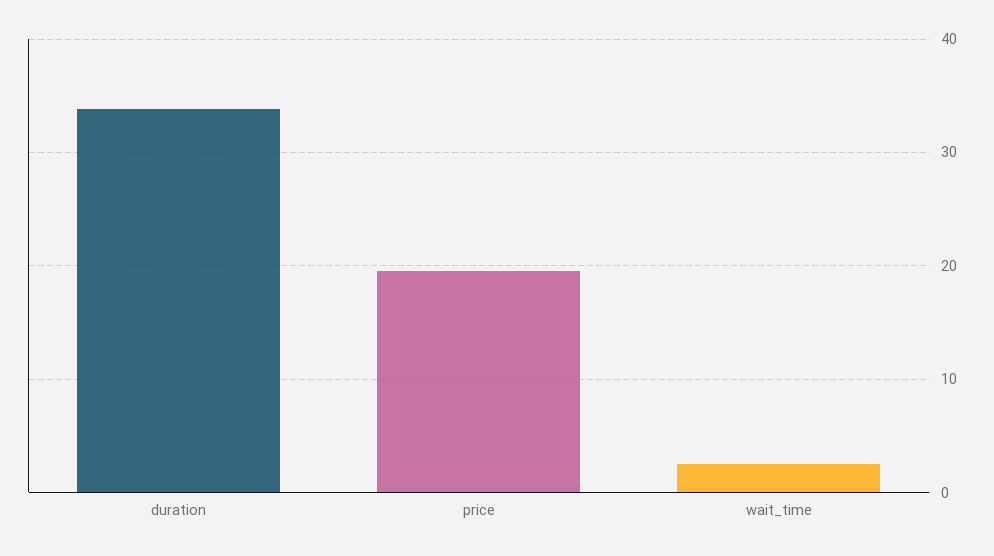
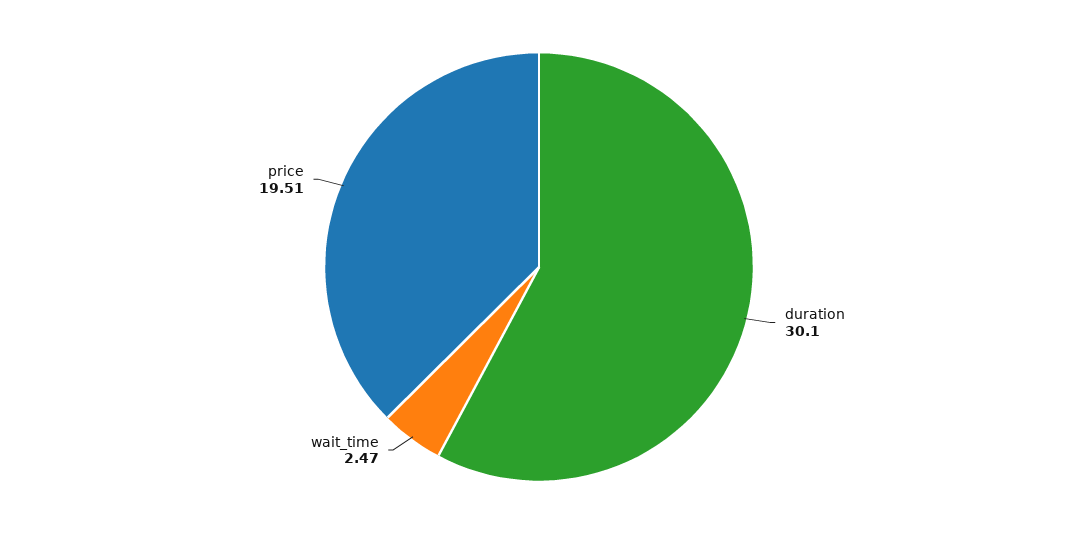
duration: 34 -> 30.1

